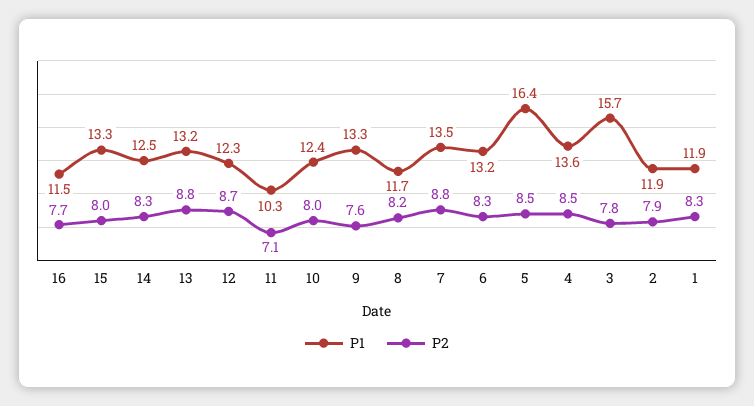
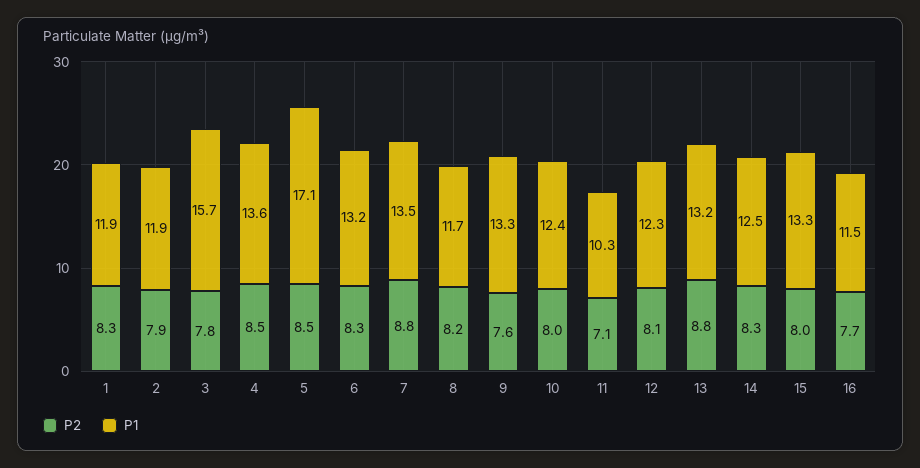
P2, 12: 8.7 -> 8.1
P1, 5: 16.4 -> 17.1

